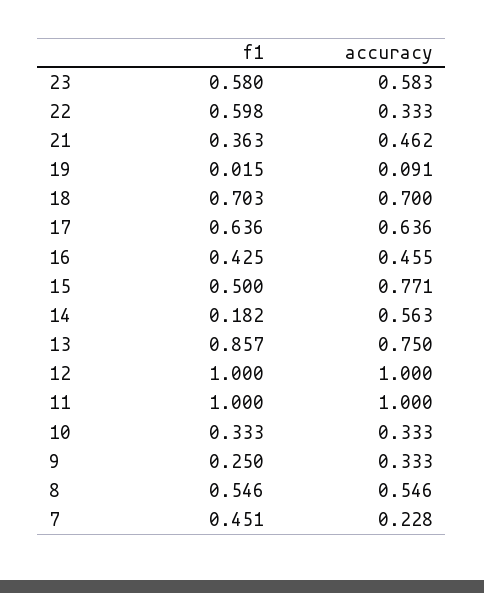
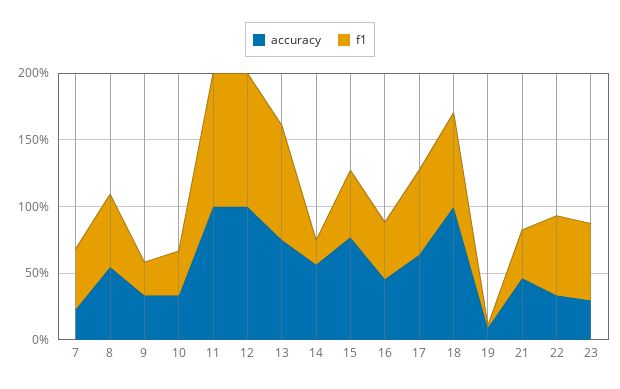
accuracy, 23: 0.583 -> 0.3
accuracy, 18: 0.7 -> 1

